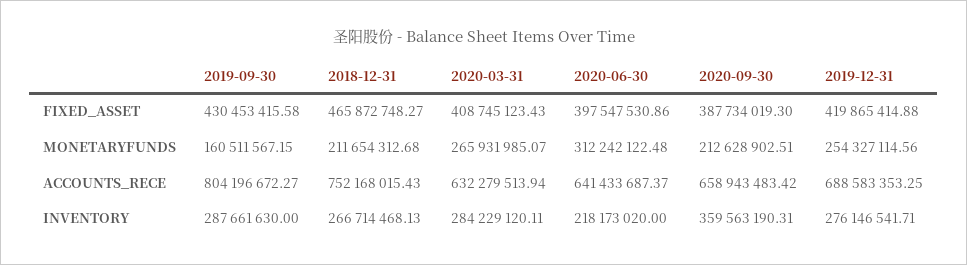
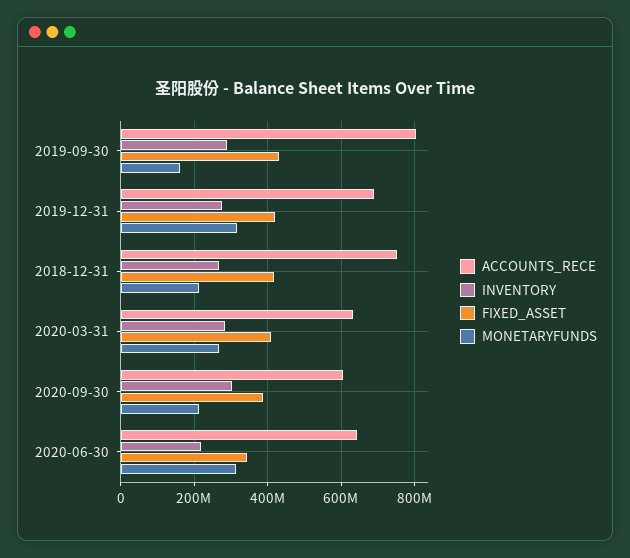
FIXED_ASSET, 2018-12-31: 465872748.27 -> 420000000
FIXED_ASSET, 2020-06-30: 397547530.86 -> 340000000
MONETARYFUNDS, 2019-12-31: 254327114.56 -> 320000000
ACCOUNTS_RECE, 2020-09-30: 658943483.42 -> 600000000
INVENTORY, 2020-09-30: 359563190.31 -> 300000000

